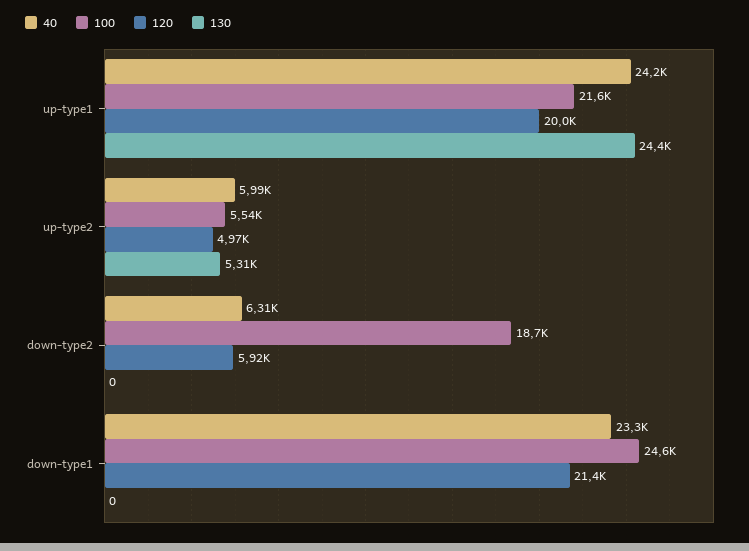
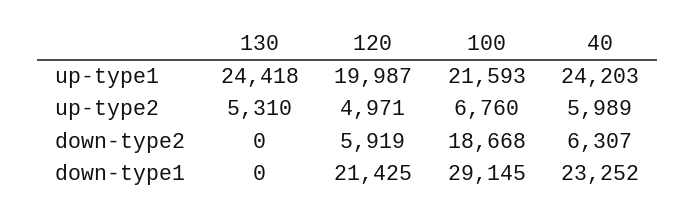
100, up-type2: 5540 -> 6760
100, down-type1: 24600 -> 29145

